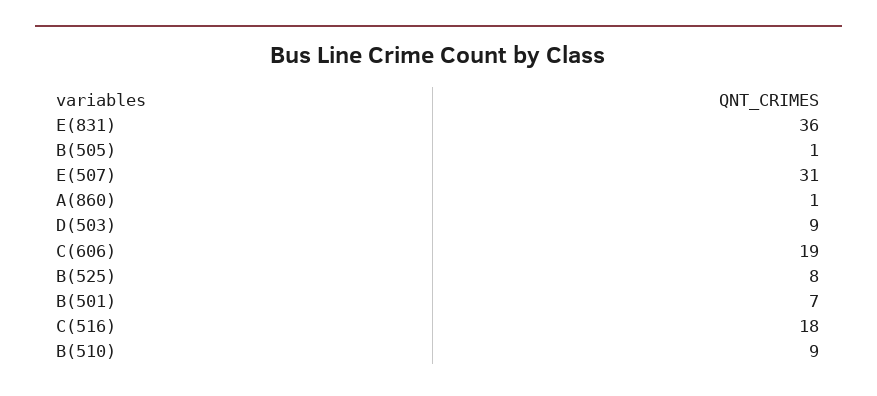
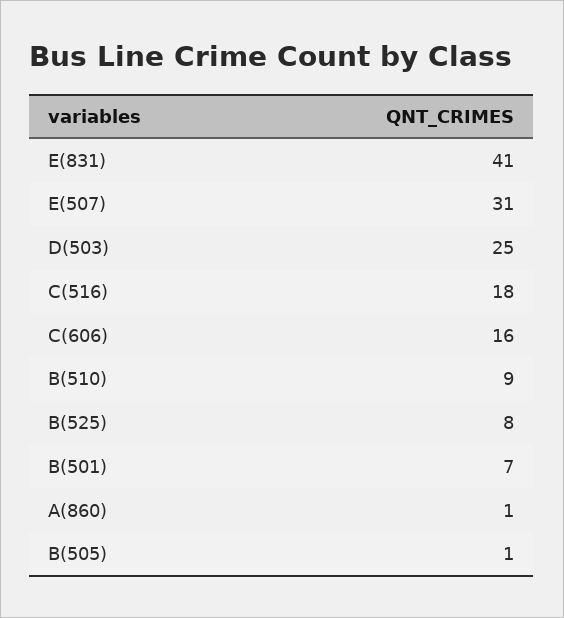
E(831): 36 -> 41
D(503): 9 -> 25
C(606): 19 -> 16

